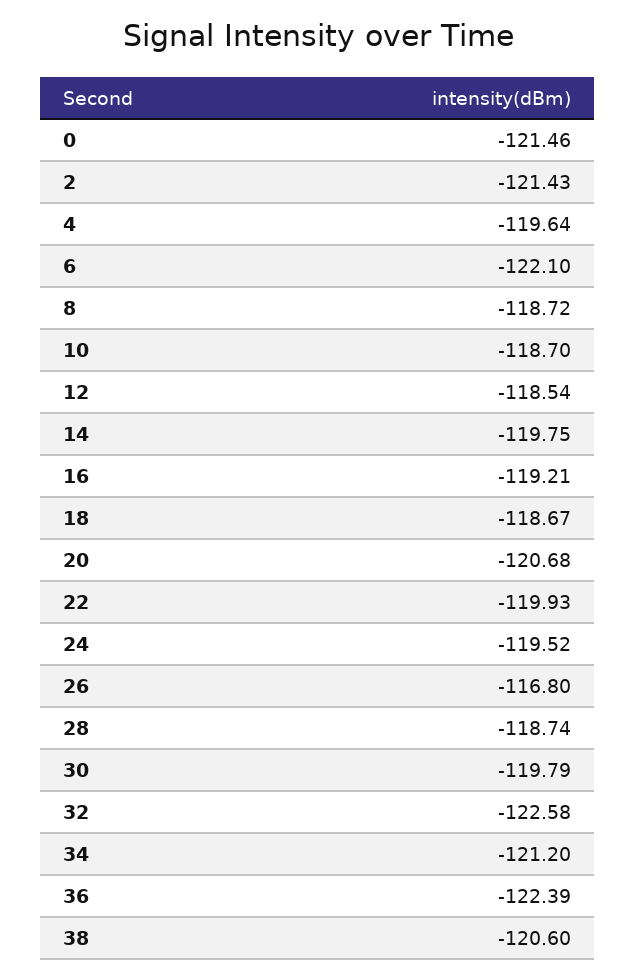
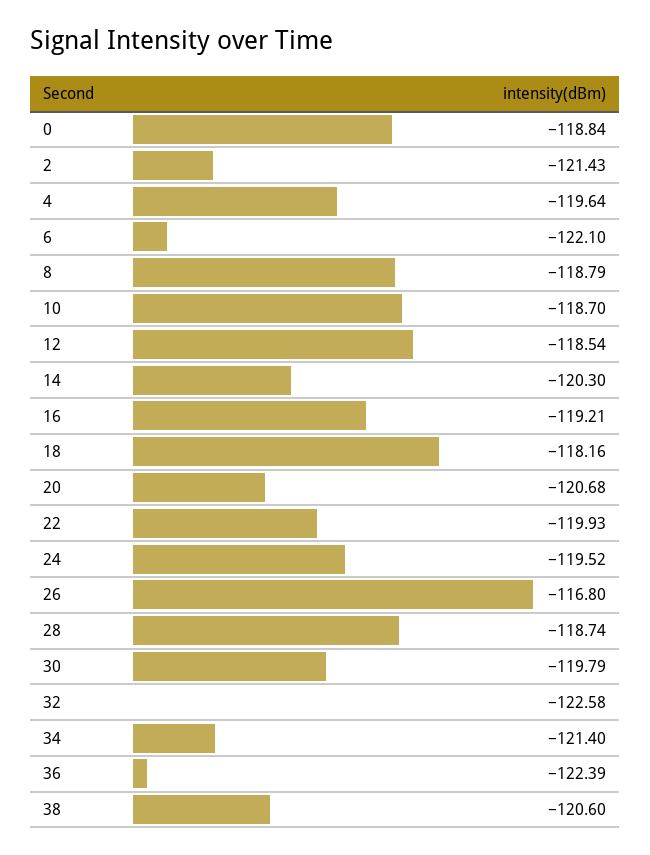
0: -121.46 -> -118.84
8: -118.72 -> -118.79
14: -119.75 -> -120.3
18: -118.67 -> -118.16
34: -121.2 -> -121.4

